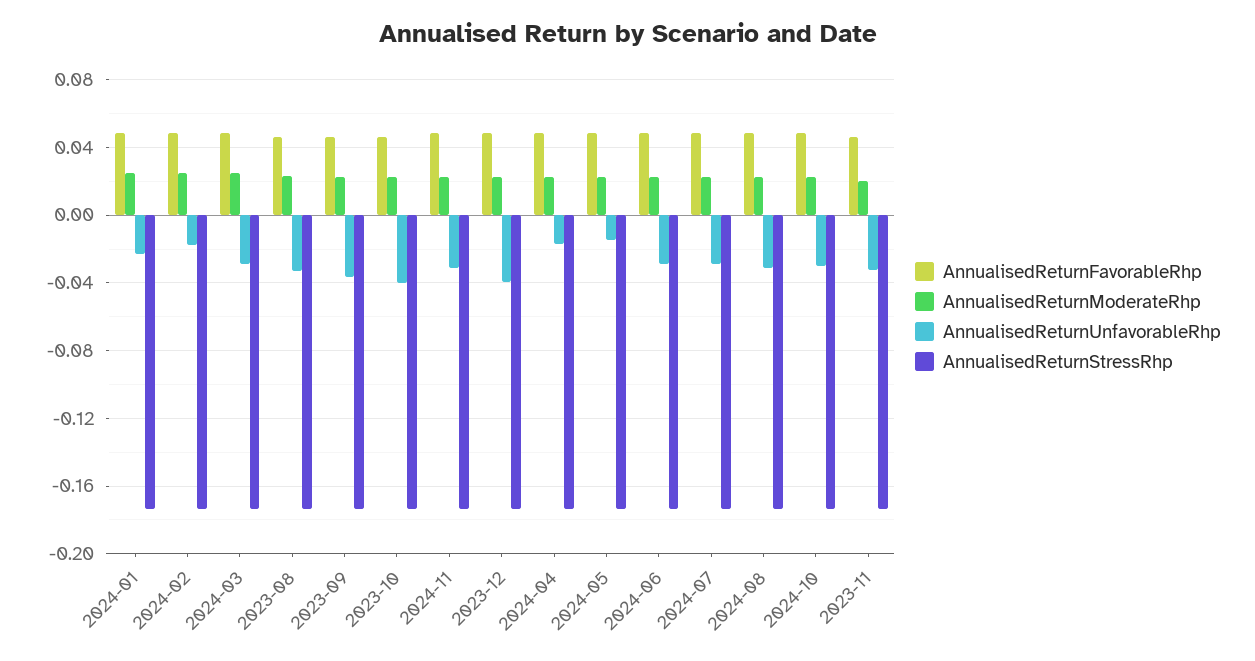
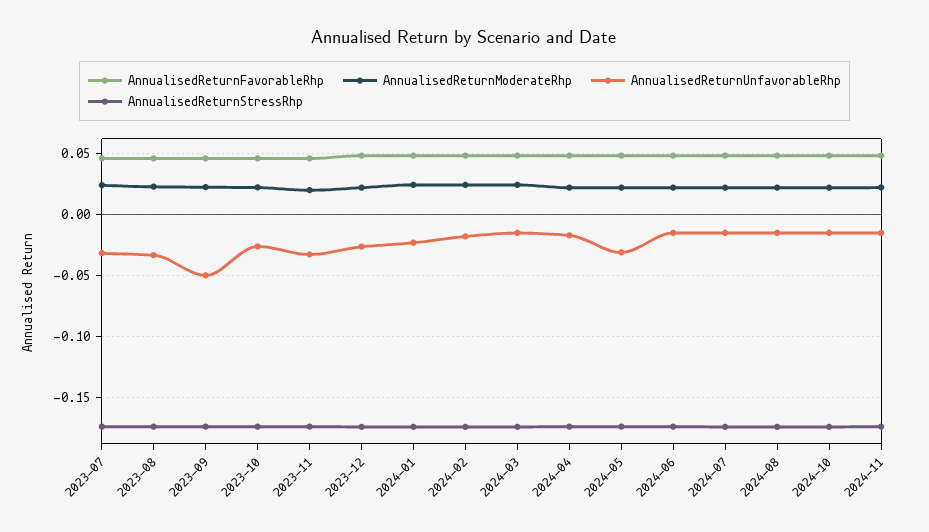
AnnualisedReturnUnfavorableRhp, 2024-03: -0.03 -> -0.015
AnnualisedReturnUnfavorableRhp, 2023-09: -0.035 -> -0.05
AnnualisedReturnUnfavorableRhp, 2023-10: -0.04 -> -0.025
AnnualisedReturnUnfavorableRhp, 2024-11: -0.03 -> -0.015
AnnualisedReturnUnfavorableRhp, 2023-12: -0.04 -> -0.025
AnnualisedReturnUnfavorableRhp, 2024-05: -0.015 -> -0.03
AnnualisedReturnUnfavorableRhp, 2024-06: -0.03 -> -0.015
AnnualisedReturnUnfavorableRhp, 2024-07: -0.03 -> -0.015
AnnualisedReturnUnfavorableRhp, 2024-08: -0.03 -> -0.015
AnnualisedReturnUnfavorableRhp, 2024-10: -0.03 -> -0.015
AnnualisedReturnFavorableRhp, 2023-07: none -> 0.045
AnnualisedReturnModerateRhp, 2023-07: none -> 0.025
AnnualisedReturnUnfavorableRhp, 2023-07: none -> -0.03
AnnualisedReturnStressRhp, 2023-07: none -> -0.175

